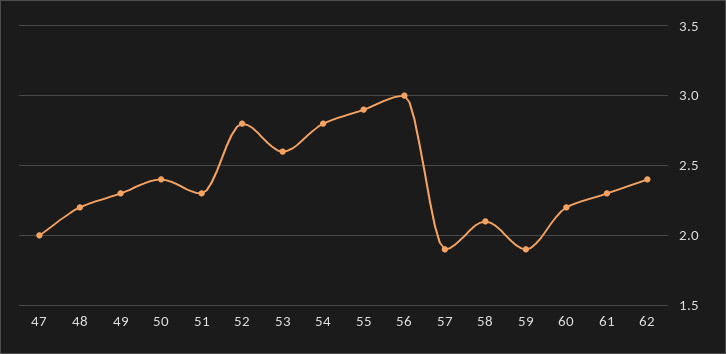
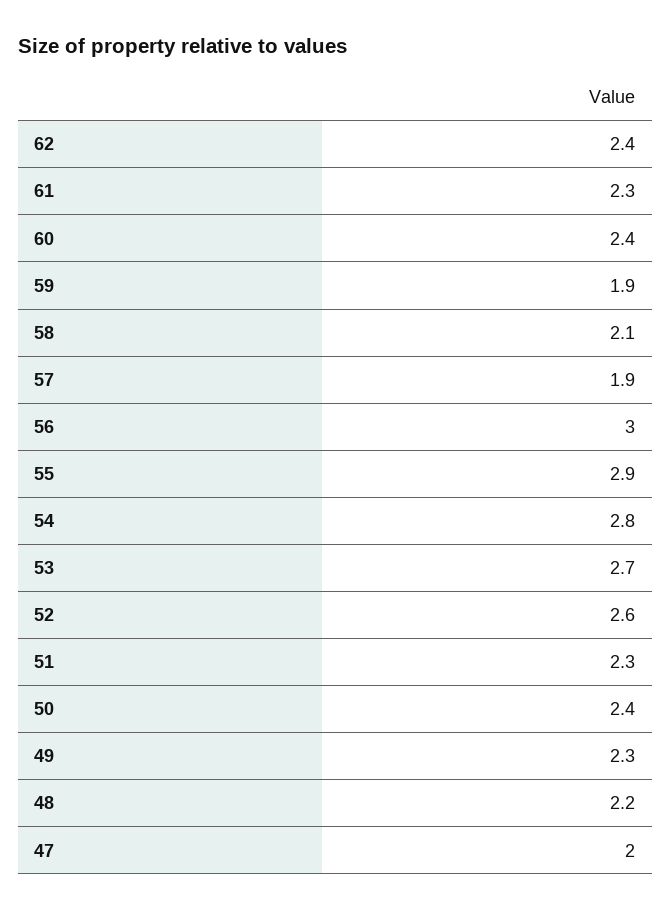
52: 2.8 -> 2.6
53: 2.6 -> 2.7
60: 2.2 -> 2.4

